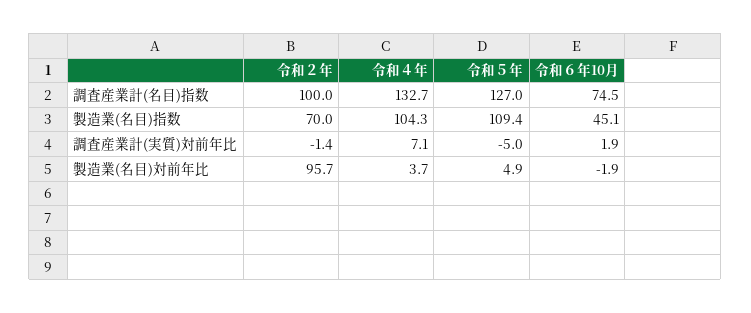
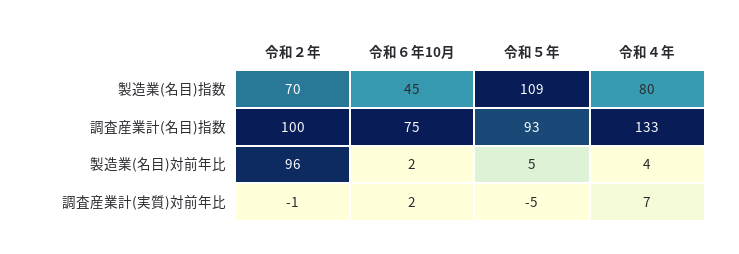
令和５年, 調査産業計(名目)指数: 127 -> 93
令和４年, 製造業(名目)指数: 104.3 -> 80
令和６年10月, 製造業(名目)対前年比: -1.9 -> 2

